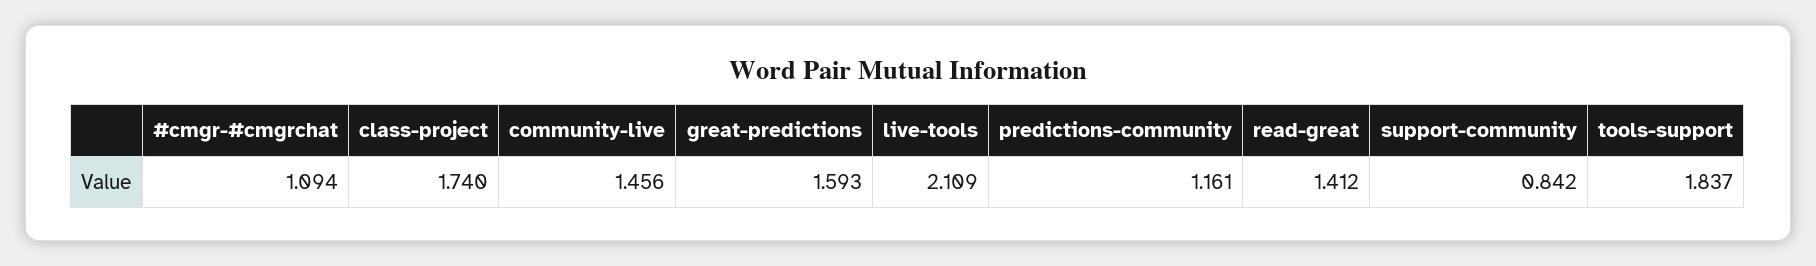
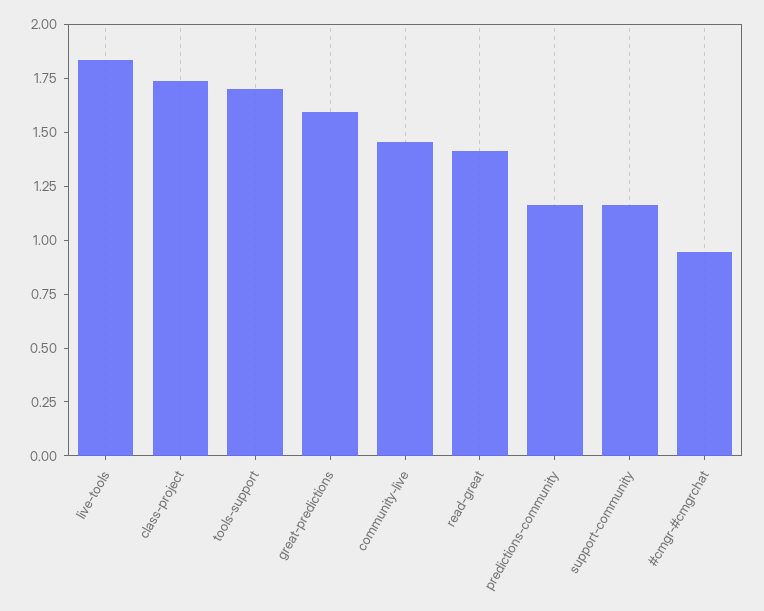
#cmgr-#cmgrchat: 1.094 -> 0.95
live-tools: 2.109 -> 1.85
support-community: 0.842 -> 1.15
tools-support: 1.837 -> 1.7

